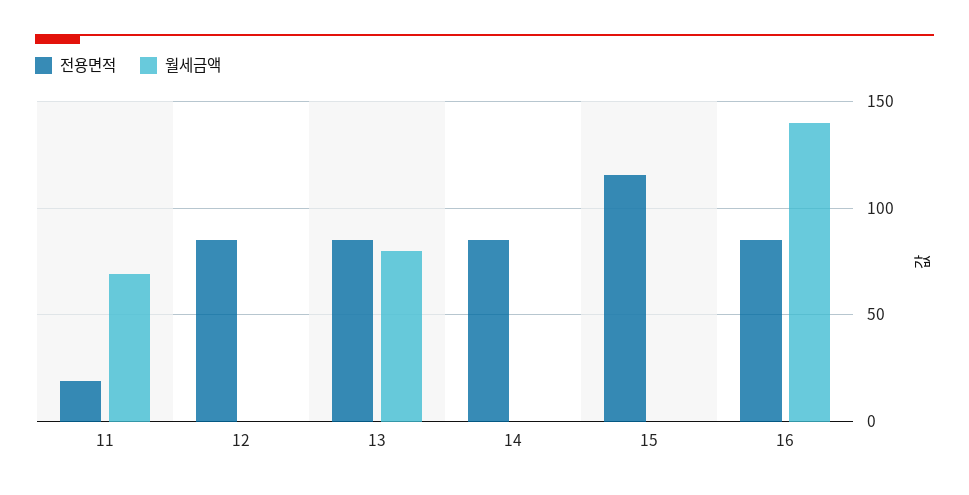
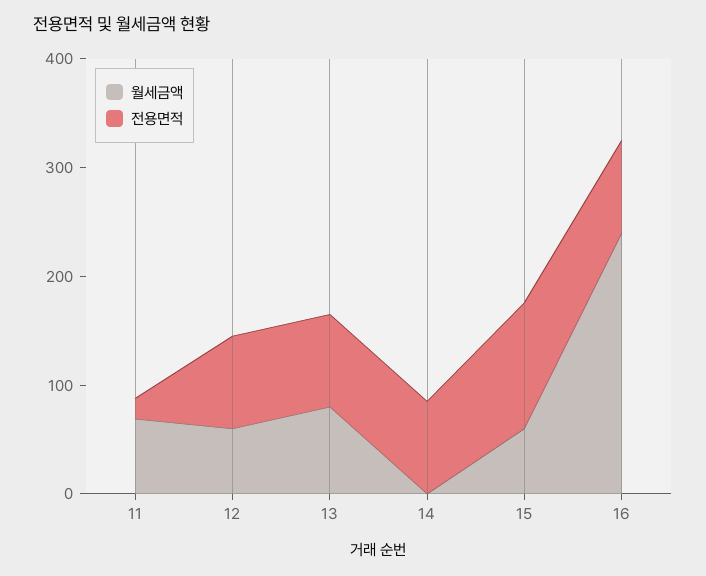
월세금액, 12: 0 -> 60
월세금액, 15: 0 -> 60
월세금액, 16: 140 -> 240

